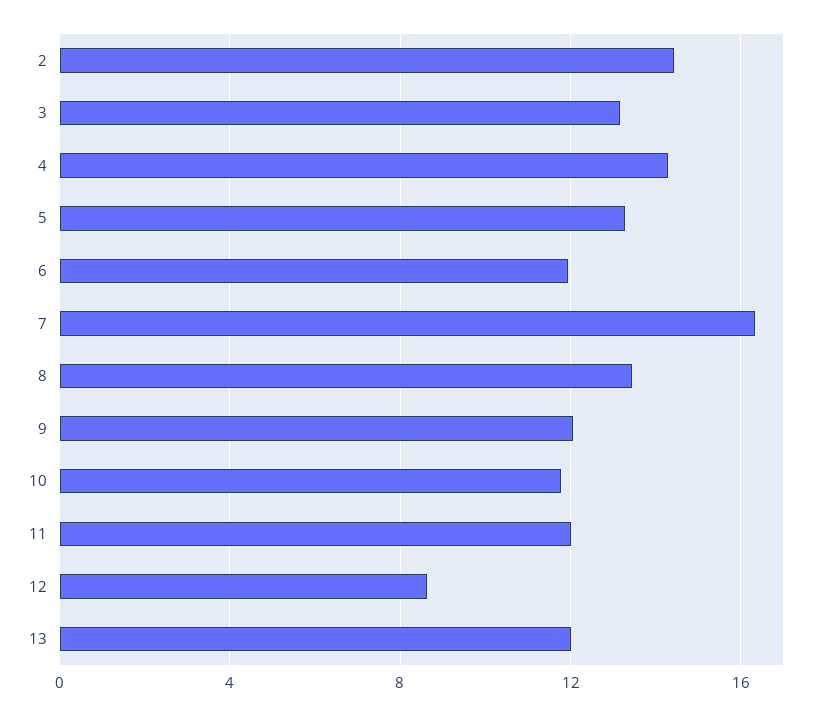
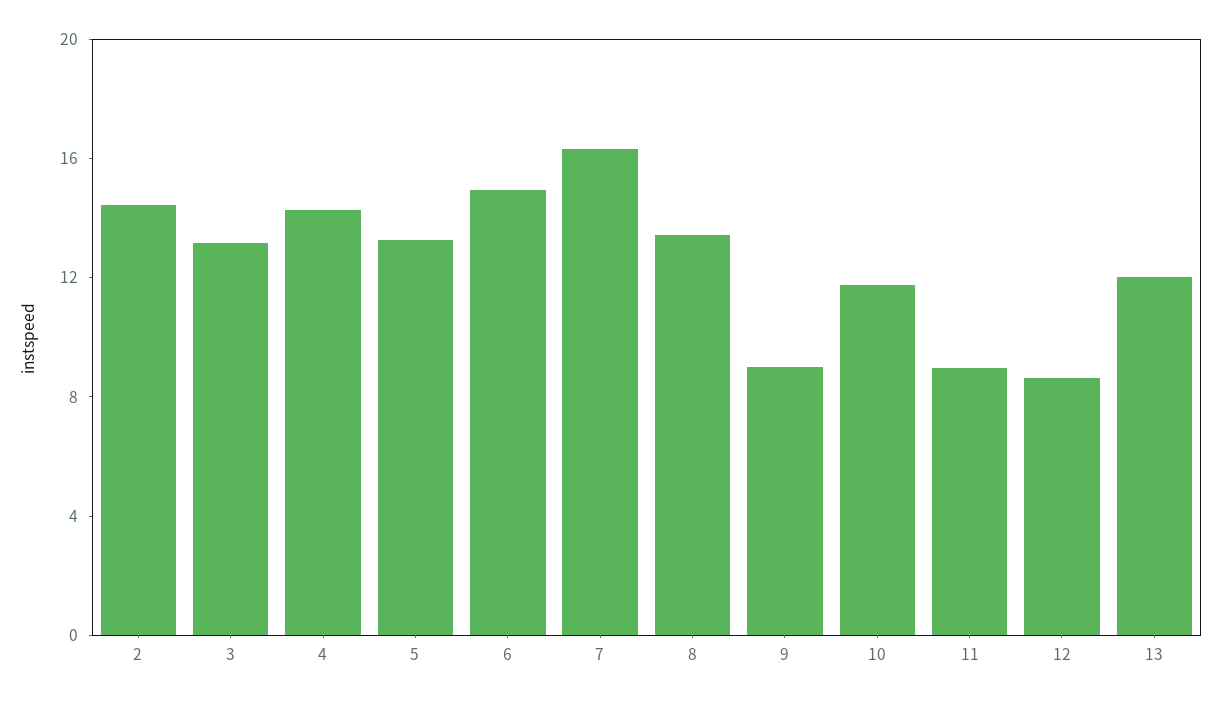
6: 12 -> 15
9: 12 -> 9
11: 12 -> 9

